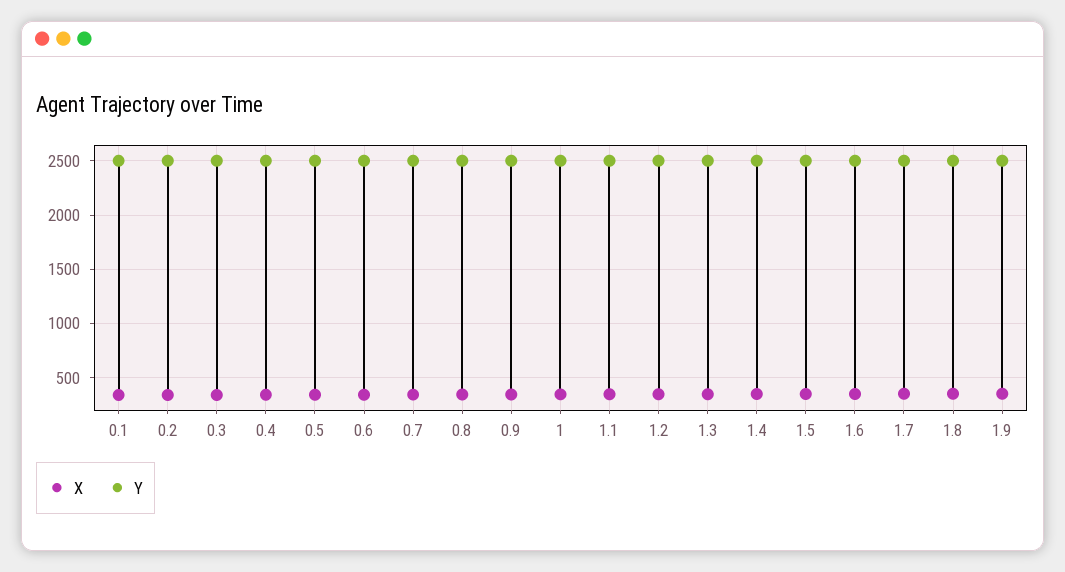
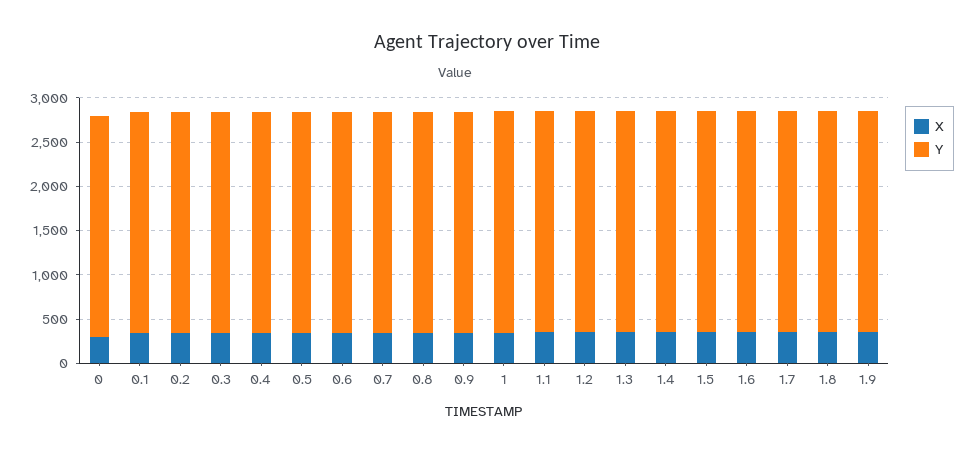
X, 0: none -> 300
Y, 0: none -> 2500

